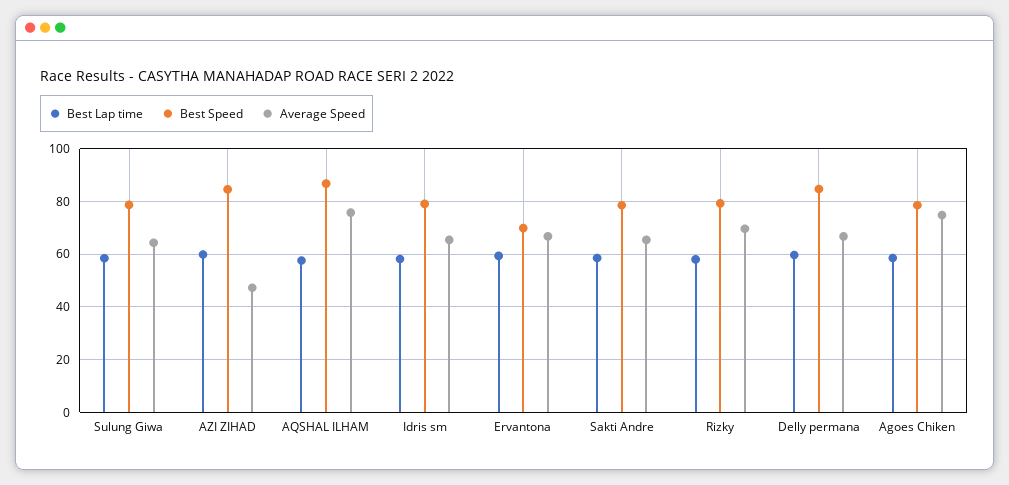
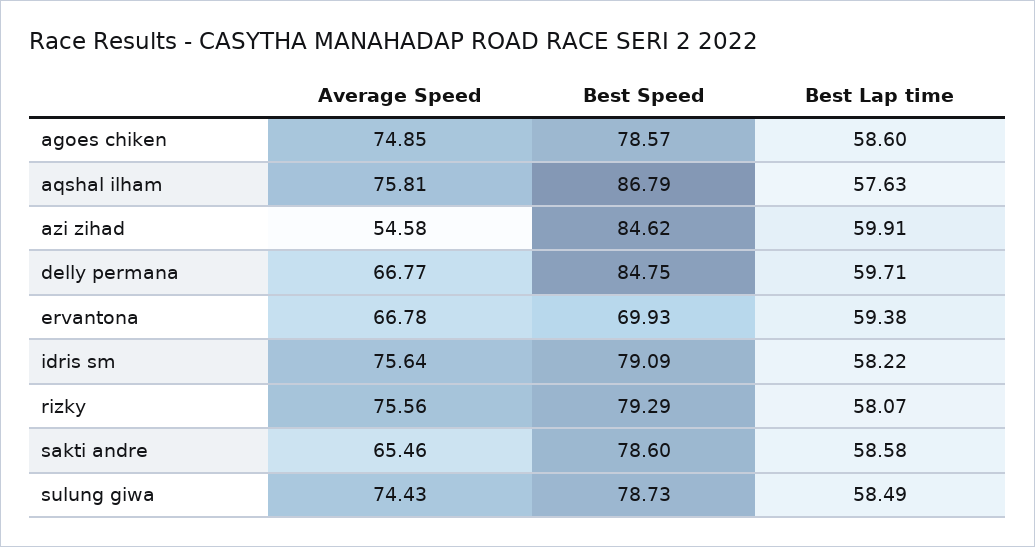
Average Speed, Sulung Giwa: 65 -> 74.43
Average Speed, AZI ZIHAD: 47.5 -> 54.58
Average Speed, Idris sm: 65 -> 75.64
Average Speed, Rizky: 70 -> 75.56

